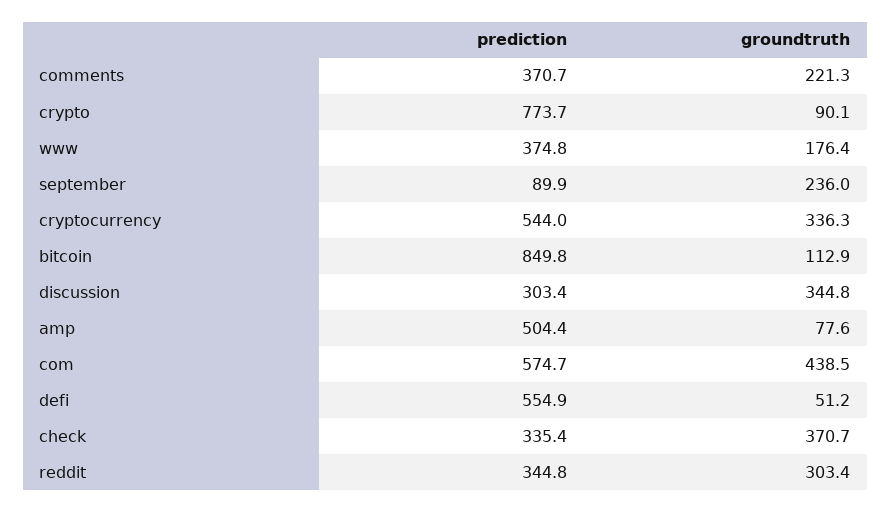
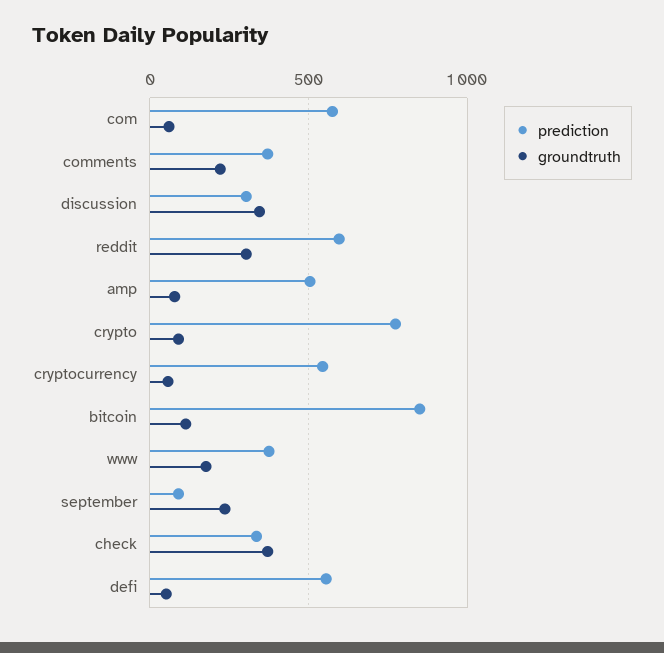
groundtruth, cryptocurrency: 336.3 -> 50
groundtruth, com: 438.5 -> 50
prediction, reddit: 344.8 -> 600

